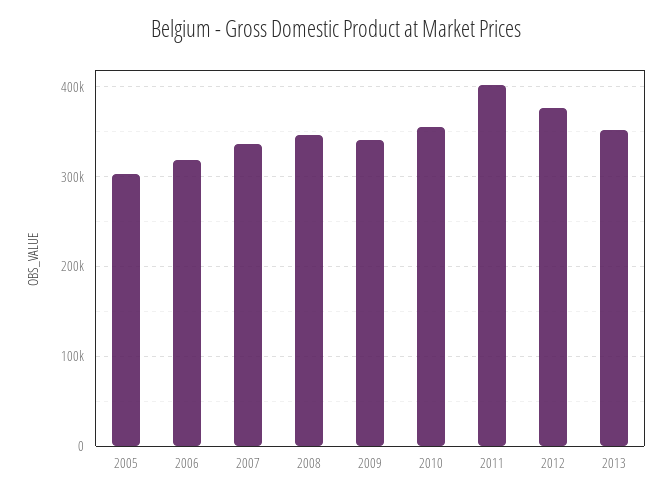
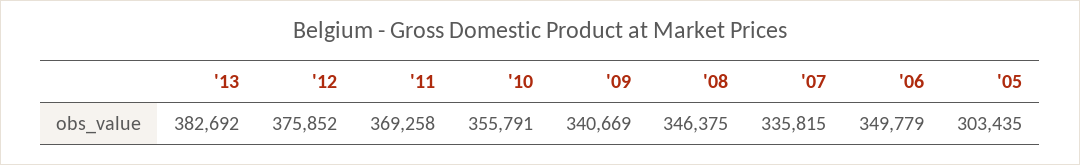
2006: 320000 -> 349779
2011: 400000 -> 369258
2013: 350000 -> 382692

